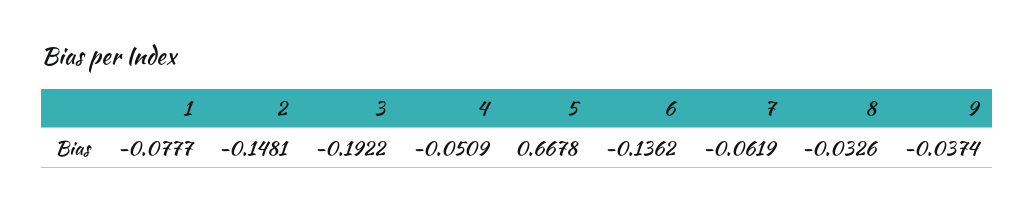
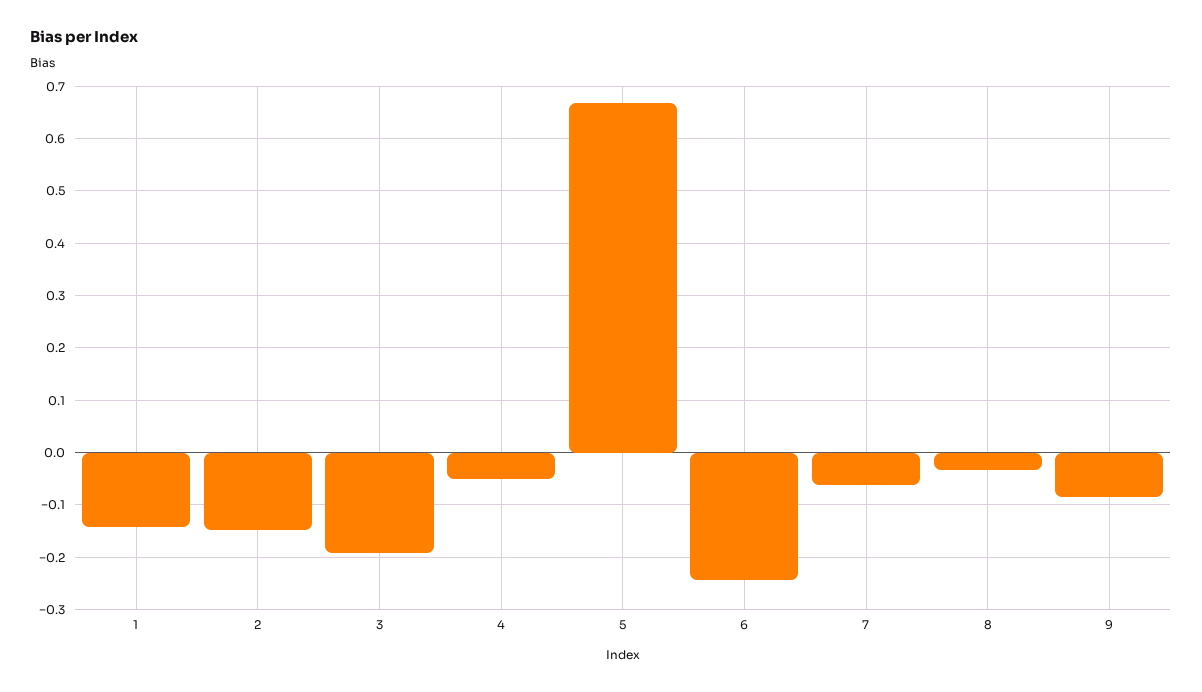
1: -0.0777 -> -0.14
6: -0.1362 -> -0.24
9: -0.0374 -> -0.08

